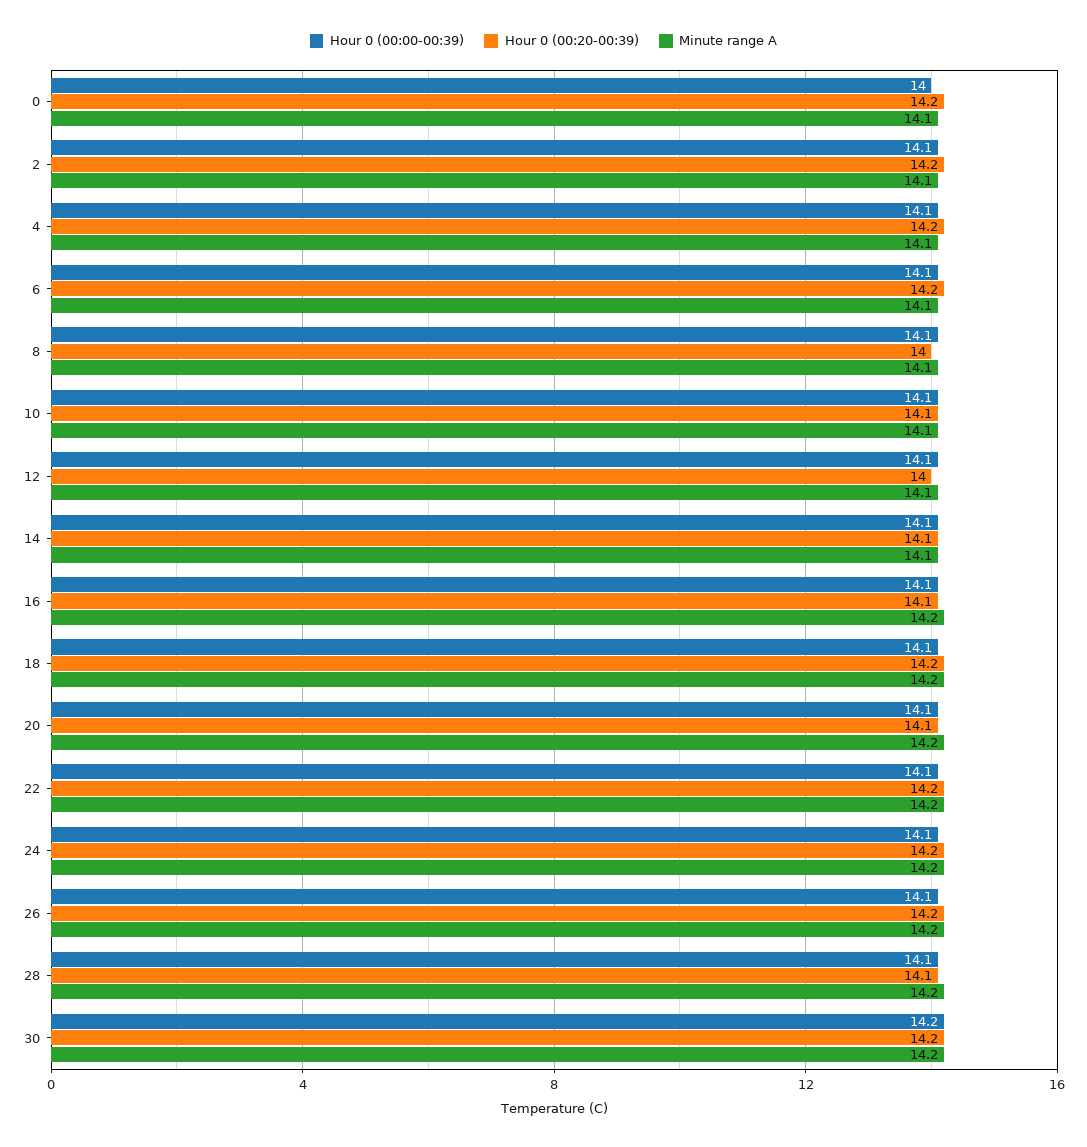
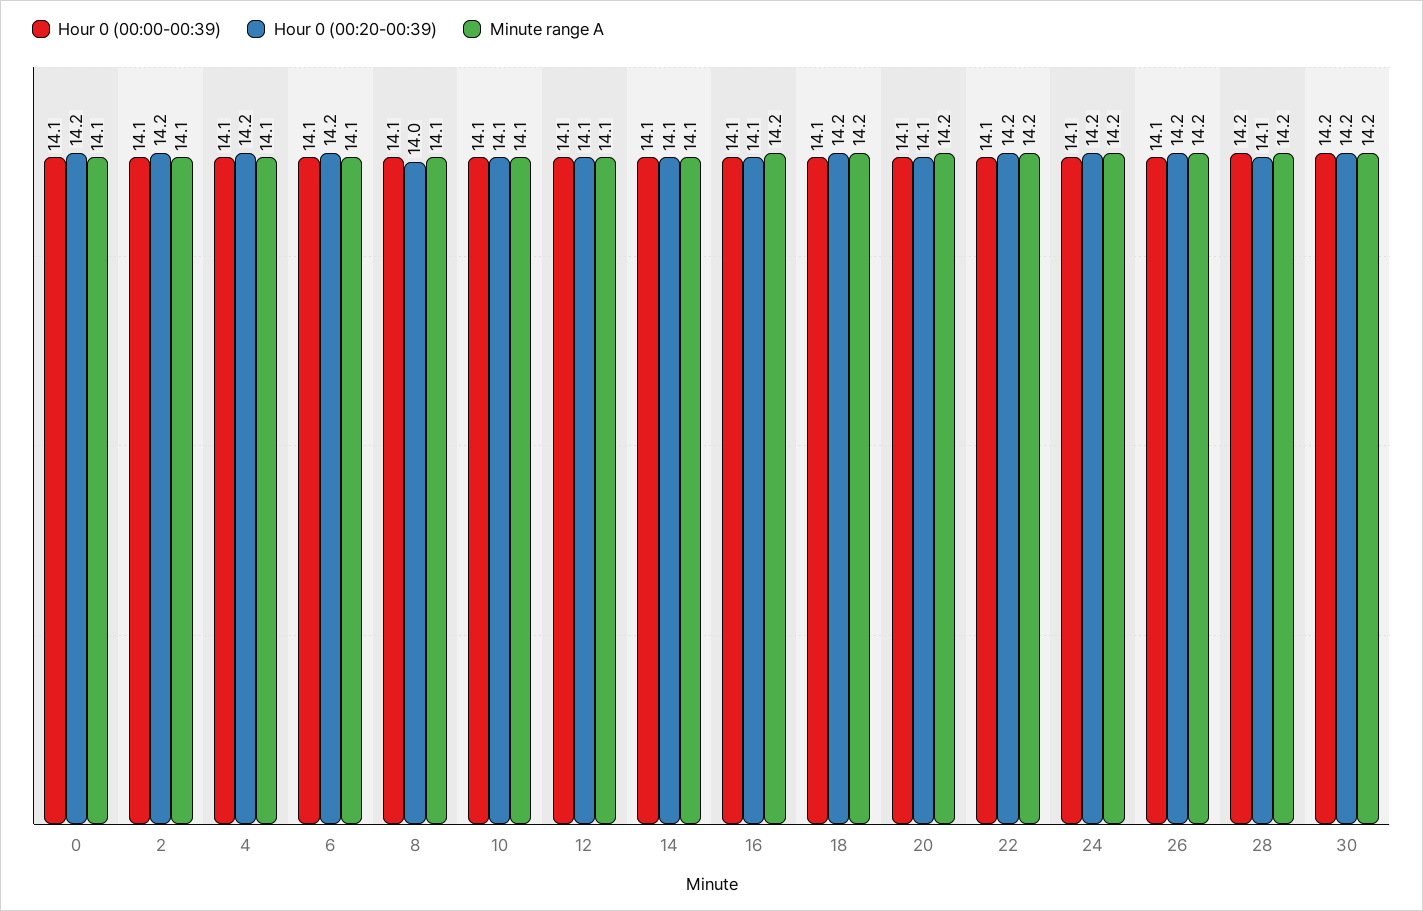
Hour 0 (00:00-00:39), 0: 14 -> 14.1
Hour 0 (00:20-00:39), 12: 14 -> 14.1
Hour 0 (00:00-00:39), 28: 14.1 -> 14.2

